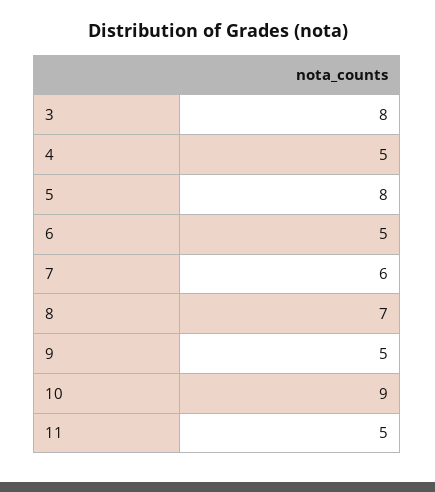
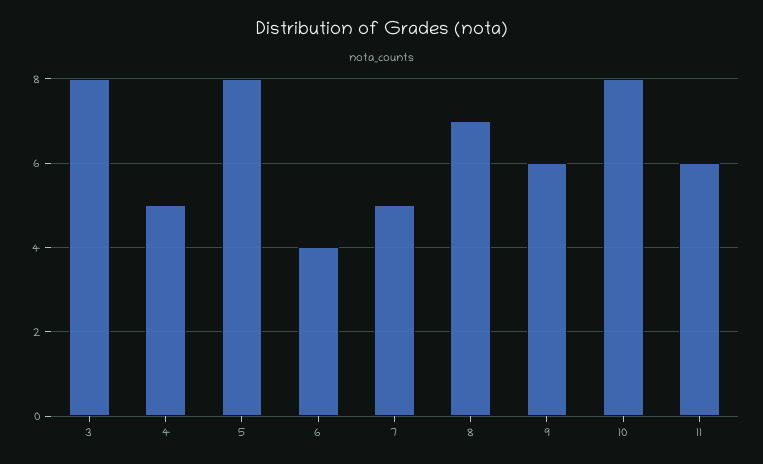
6: 5 -> 4
7: 6 -> 5
9: 5 -> 6
10: 9 -> 8
11: 5 -> 6

